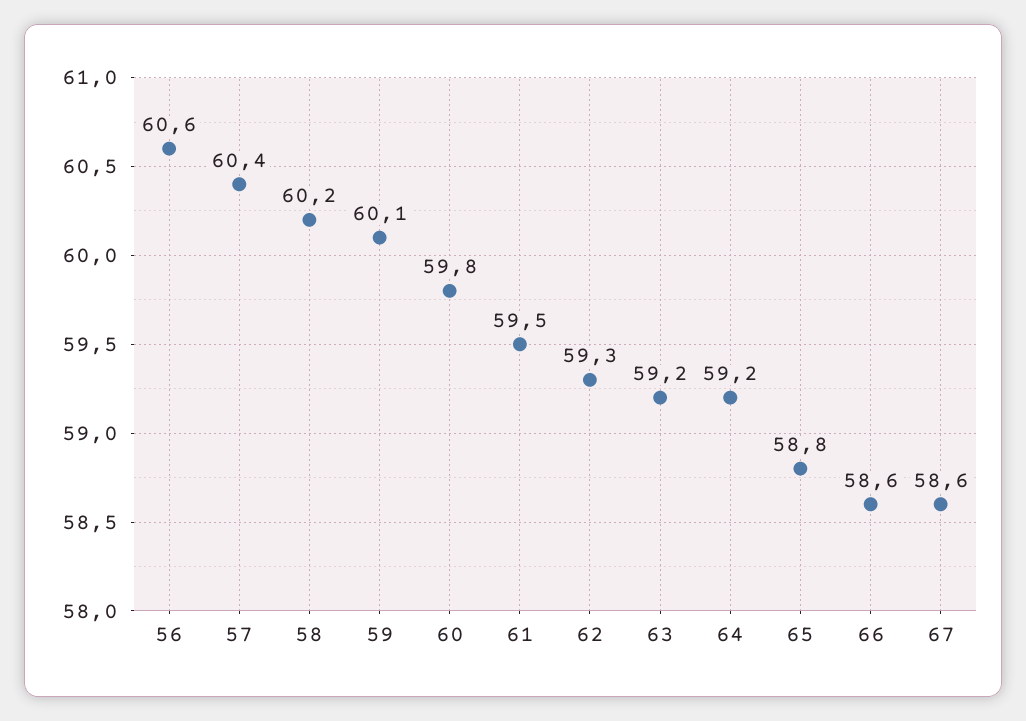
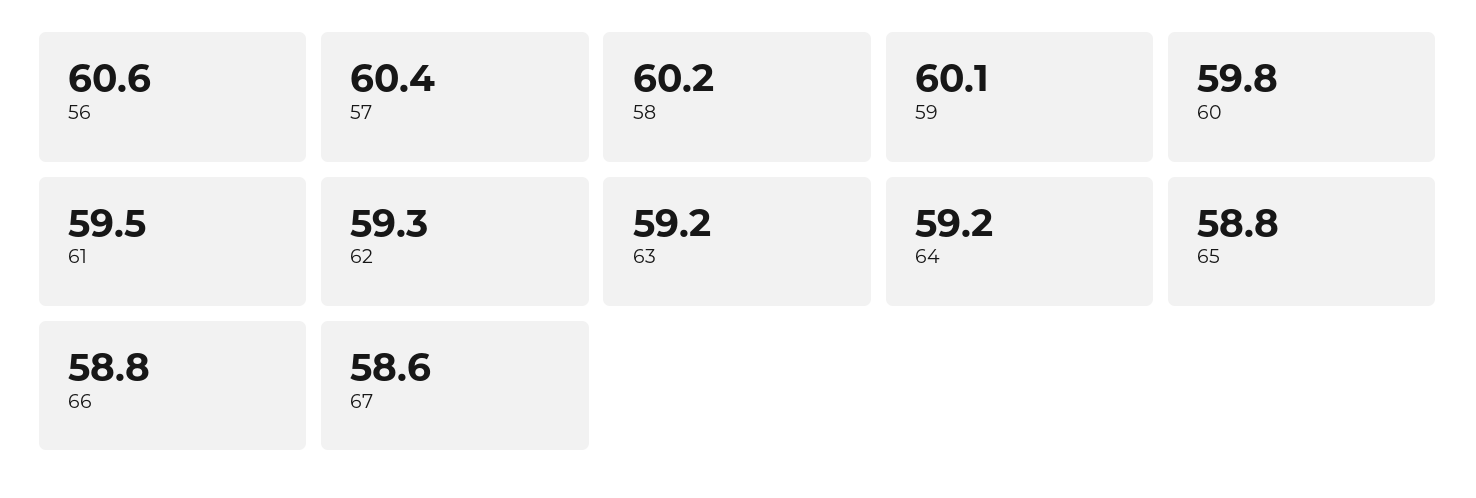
66: 58.6 -> 58.8

